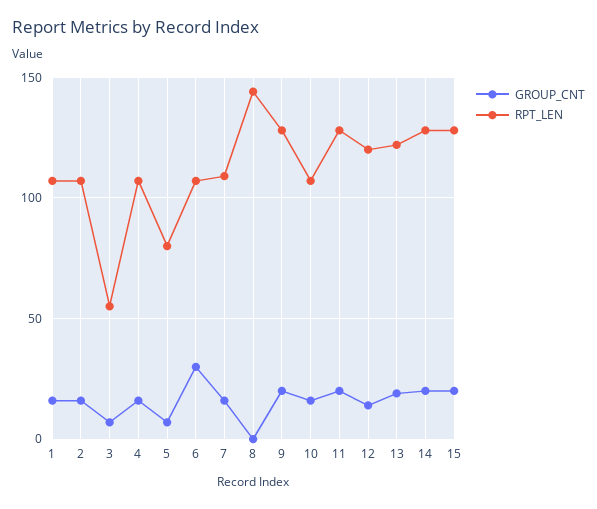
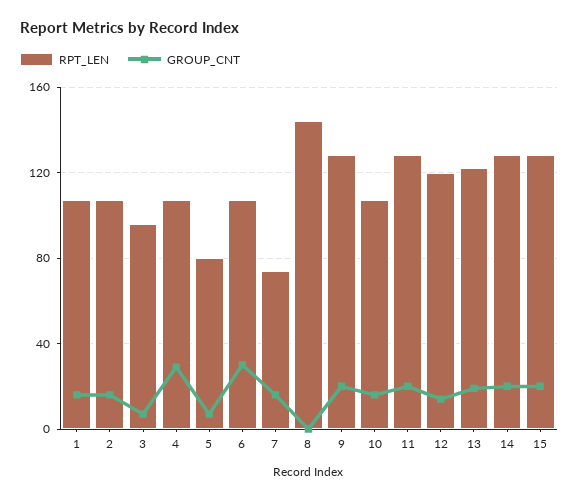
RPT_LEN, 3: 55 -> 95
GROUP_CNT, 4: 15 -> 30
RPT_LEN, 7: 110 -> 75

